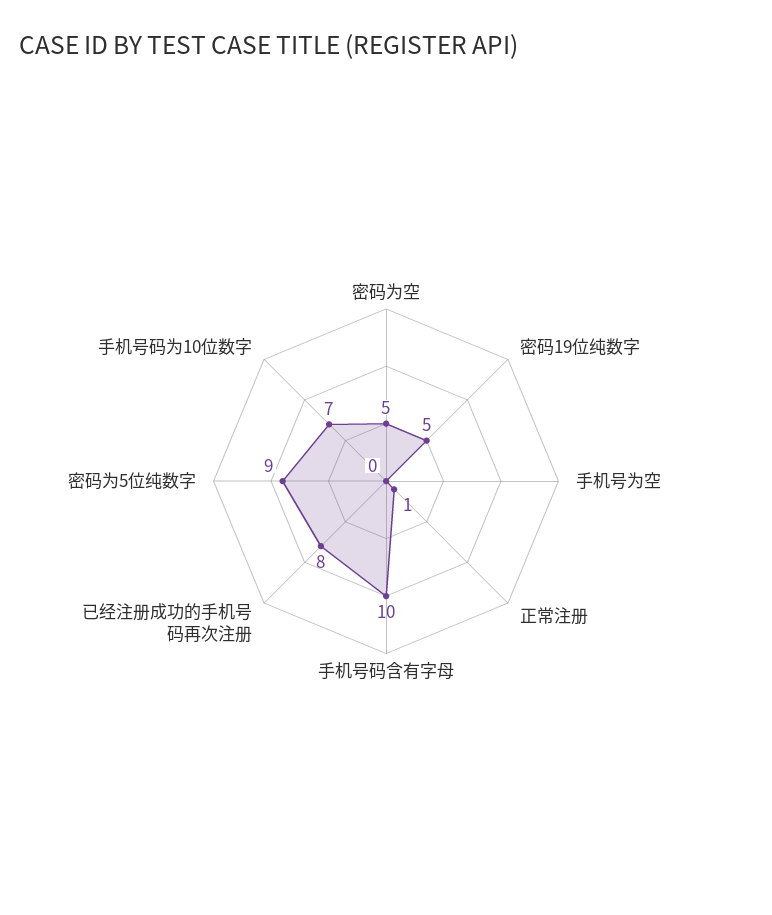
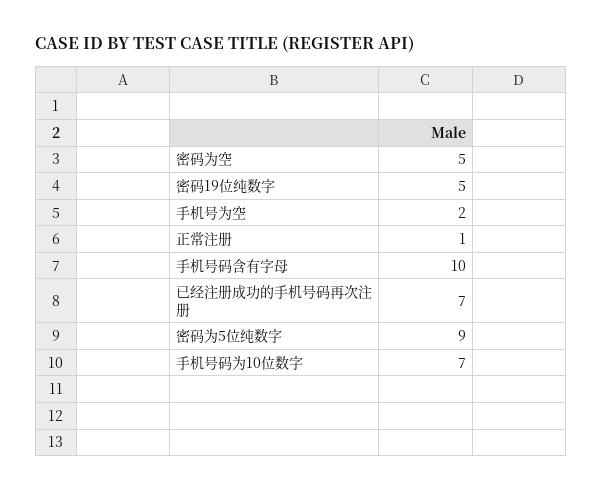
手机号为空: 0 -> 2
已经注册成功的手机号码再次注册: 8 -> 7

